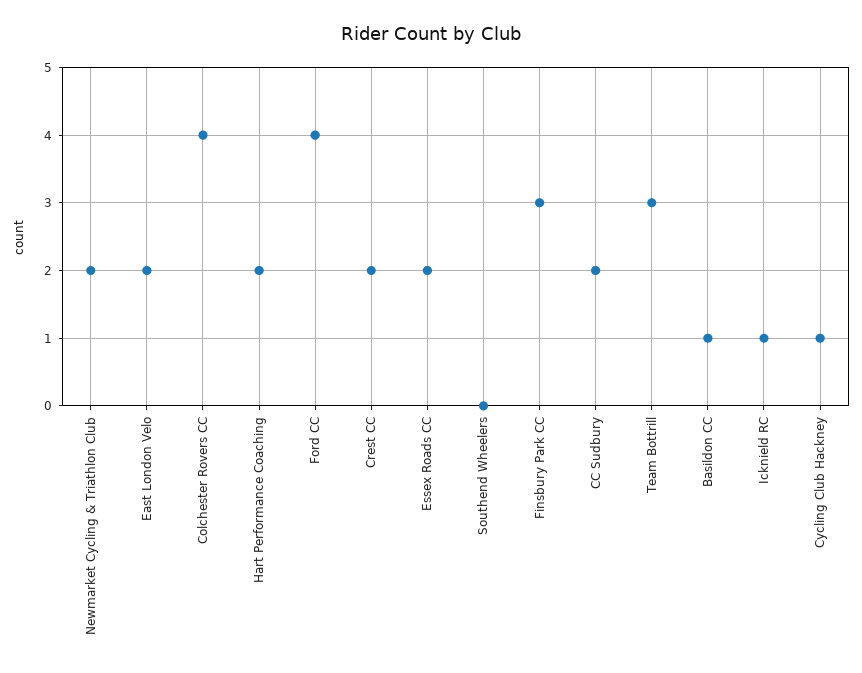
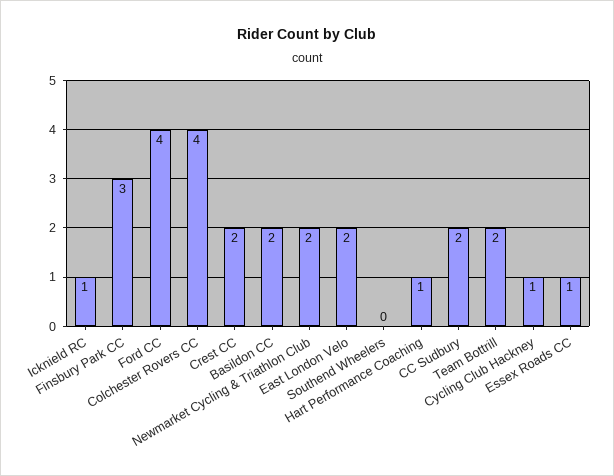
Hart Performance Coaching: 2 -> 1
Essex Roads CC: 2 -> 1
Team Bottrill: 3 -> 2
Basildon CC: 1 -> 2

